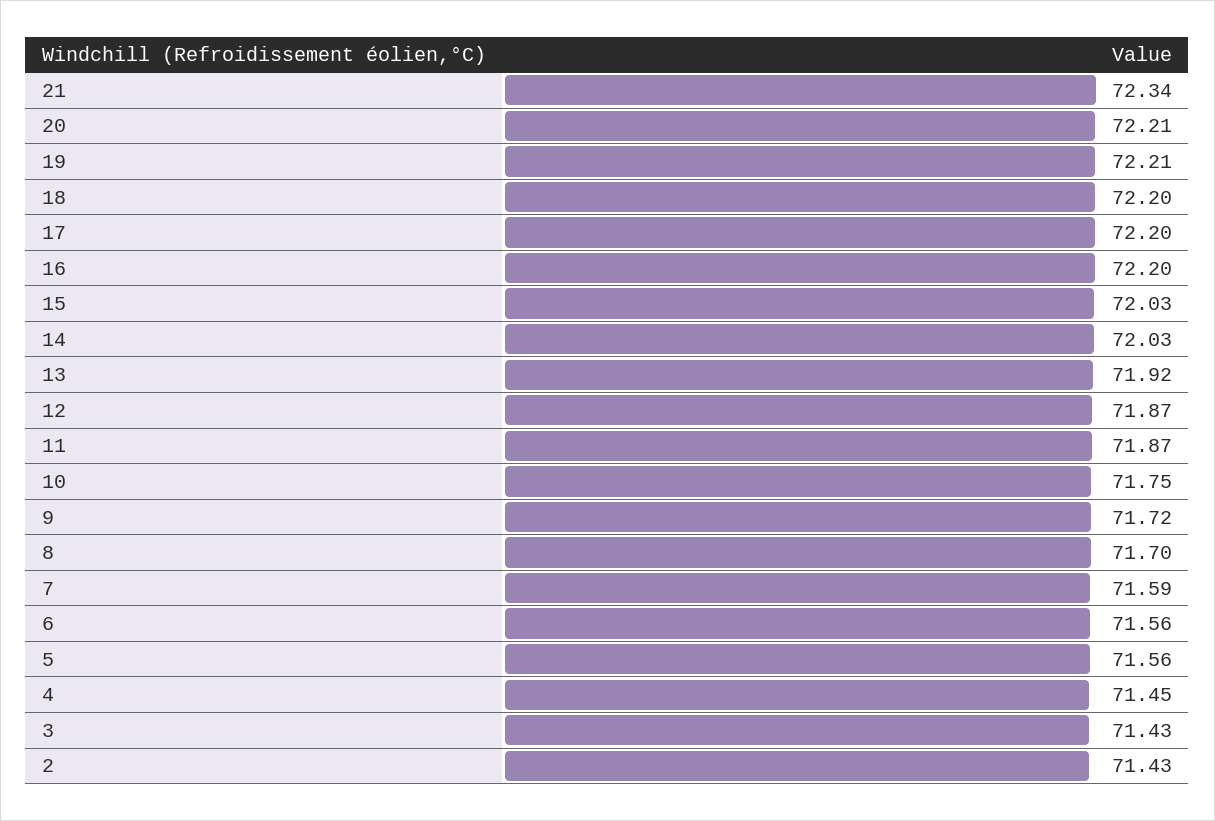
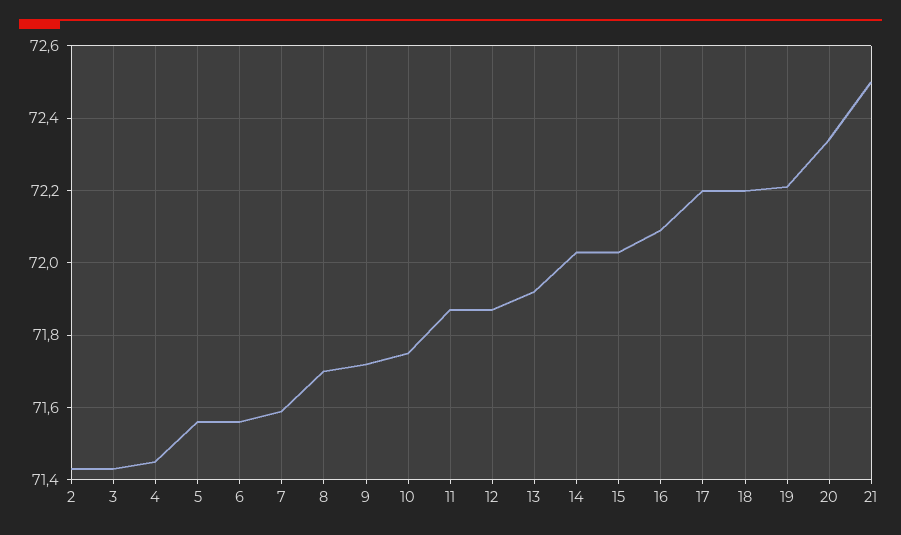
21: 72.34 -> 72.5
20: 72.21 -> 72.35
16: 72.2 -> 72.1

